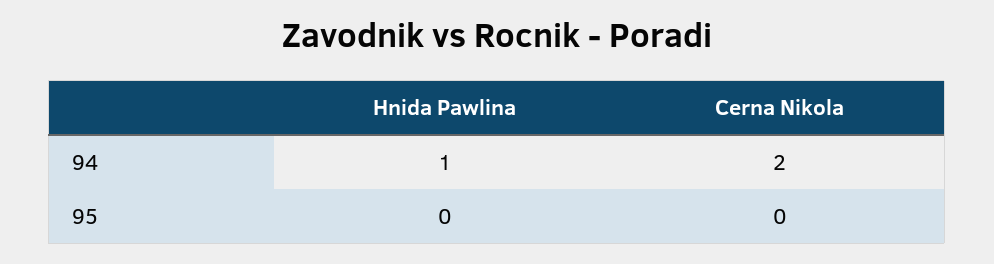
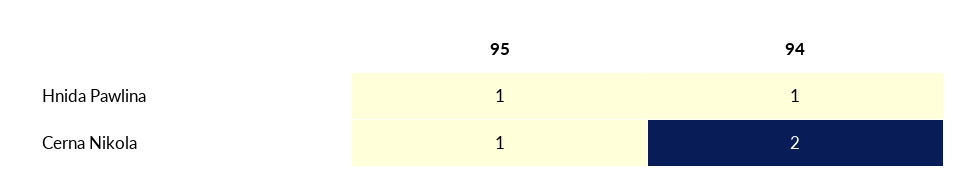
Hnida Pawlina, 95: 0 -> 1
Cerna Nikola, 95: 0 -> 1

